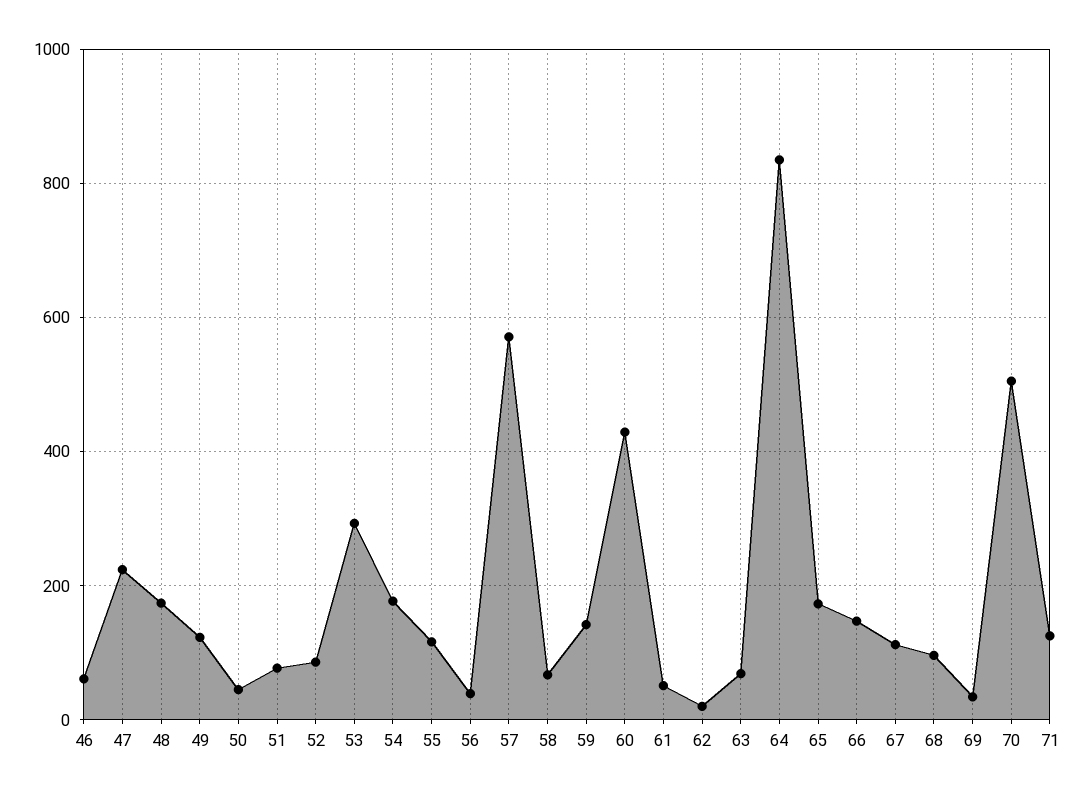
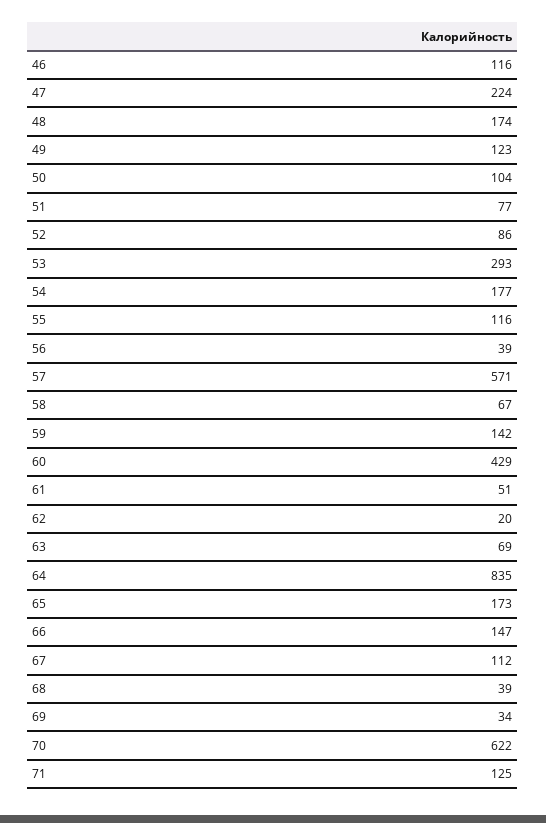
46: 60 -> 116
50: 40 -> 104
68: 100 -> 39
70: 500 -> 622

